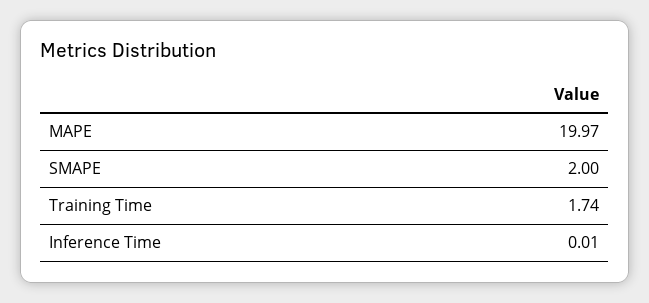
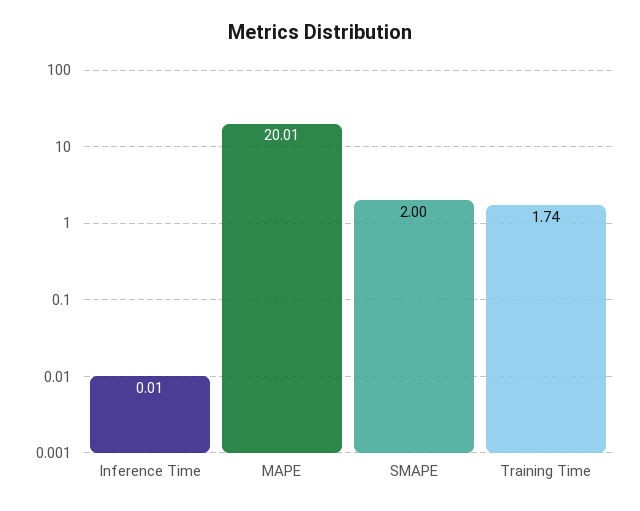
MAPE: 19.97 -> 20.01

